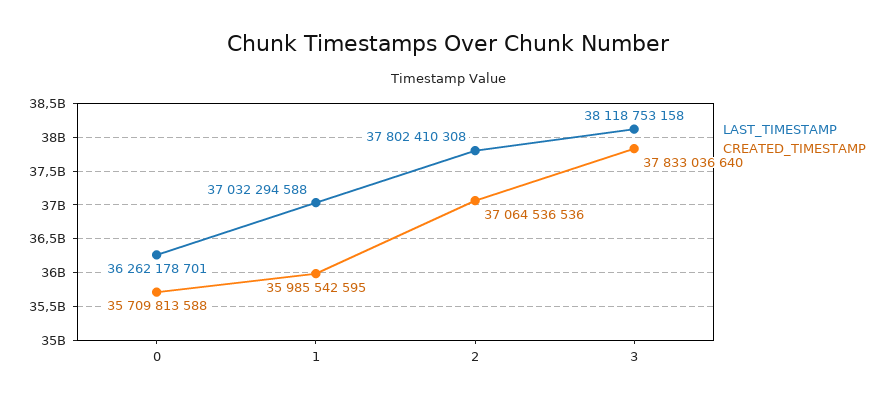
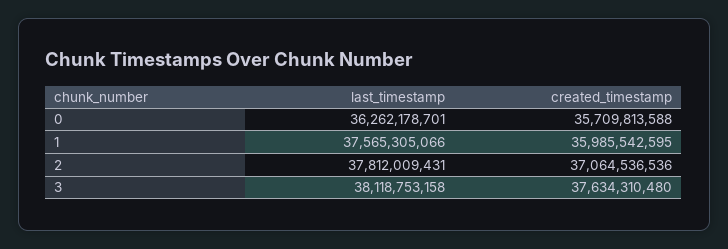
LAST_TIMESTAMP, 1: 37032294588 -> 37565305066
LAST_TIMESTAMP, 2: 37802410308 -> 37812009431
CREATED_TIMESTAMP, 3: 37833036640 -> 37634310480

